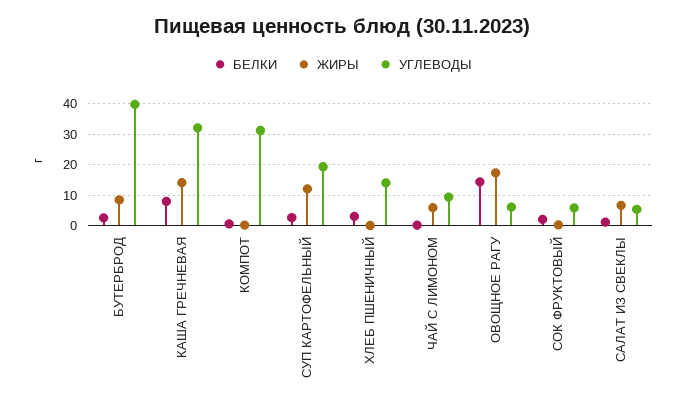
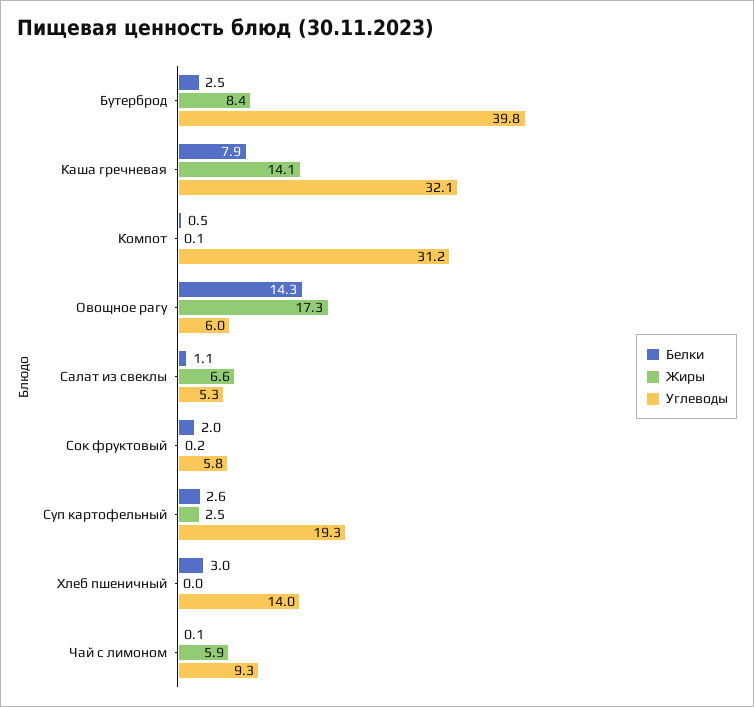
ЖИРЫ, СУП КАРТОФЕЛЬНЫЙ: 12 -> 2.5

